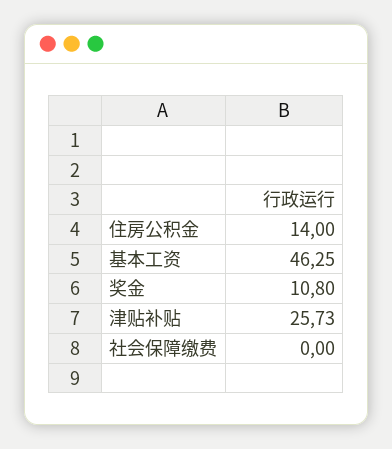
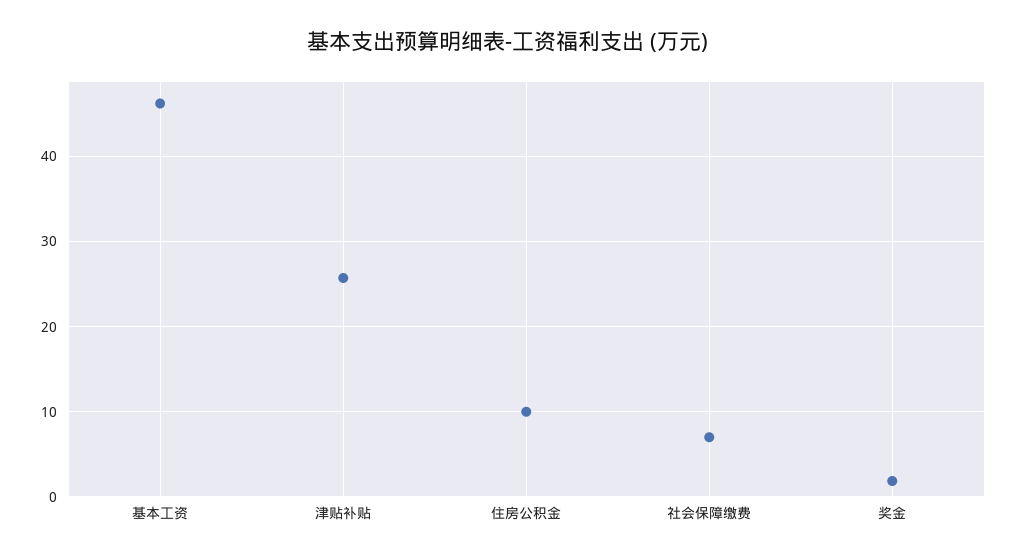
住房公积金: 14 -> 10
奖金: 10.8 -> 2
社会保障缴费: 0 -> 7

